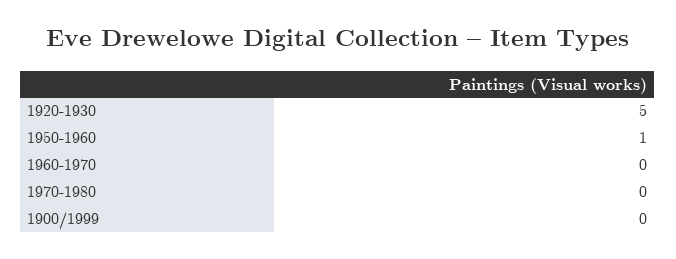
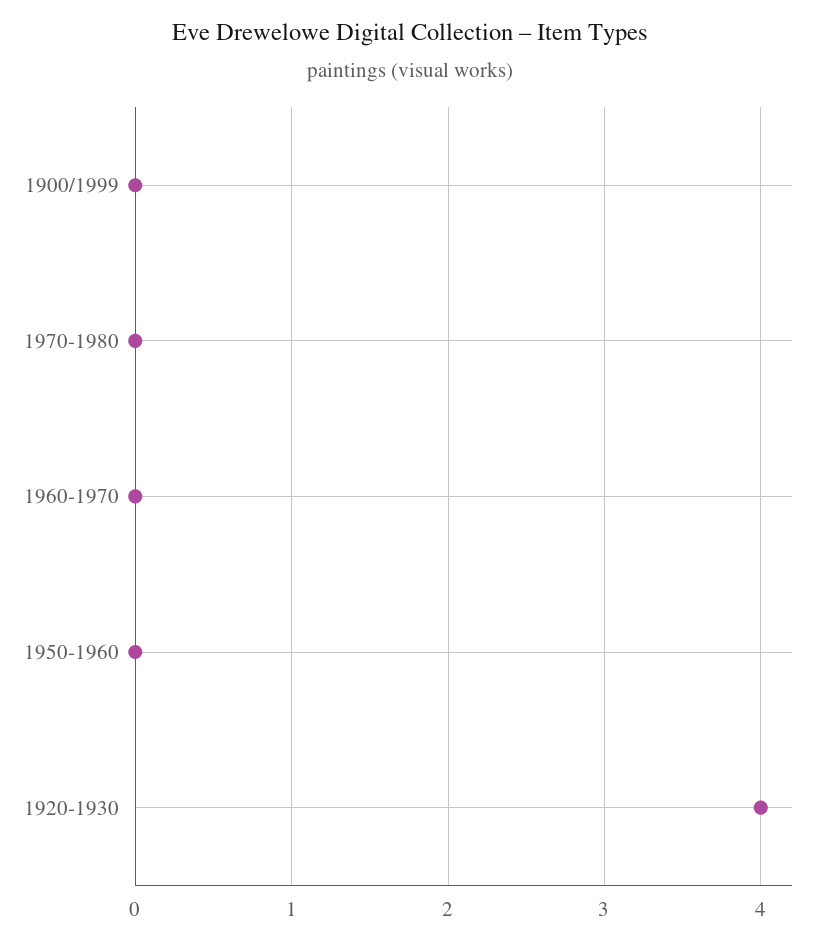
1920-1930: 5 -> 4
1950-1960: 1 -> 0

